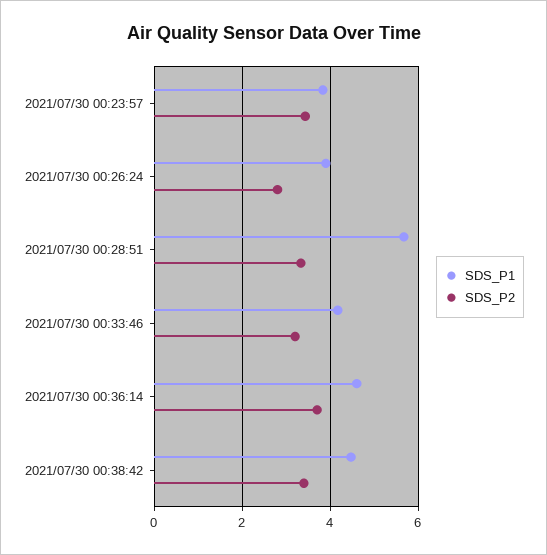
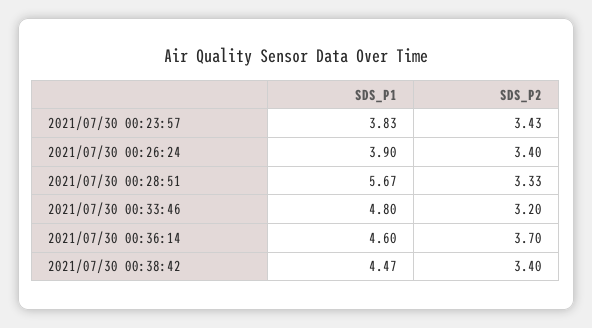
SDS_P2, 2021/07/30 00:26:24: 2.8 -> 3.4
SDS_P1, 2021/07/30 00:33:46: 4.2 -> 4.8

